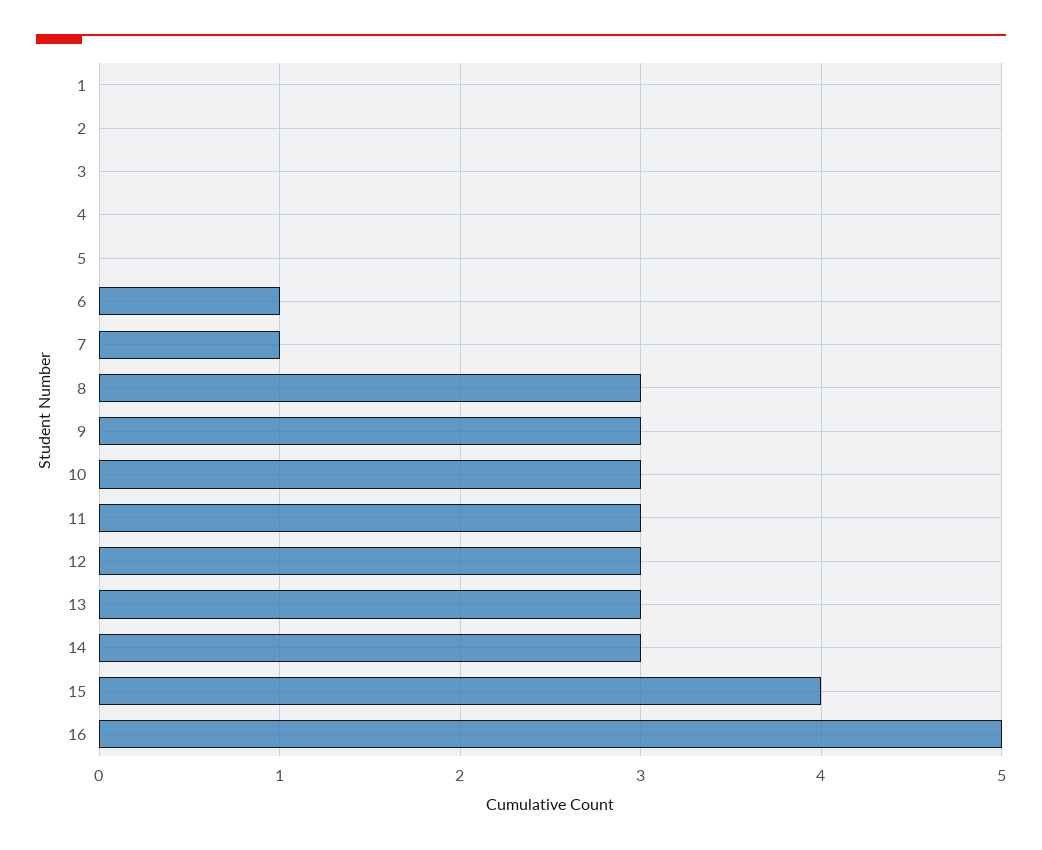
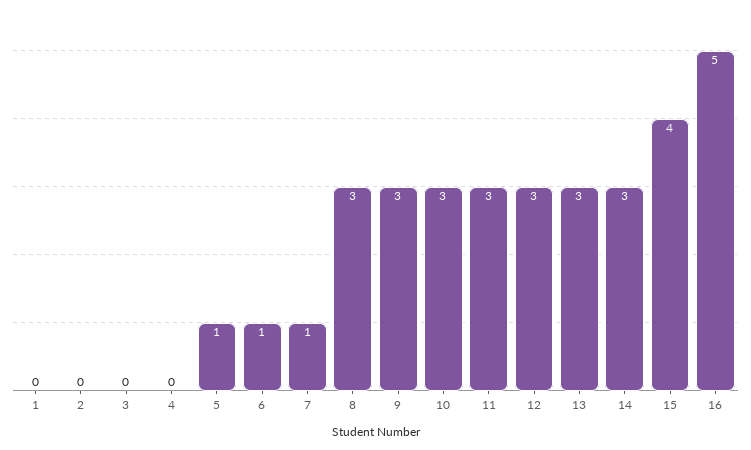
5: 0 -> 1

